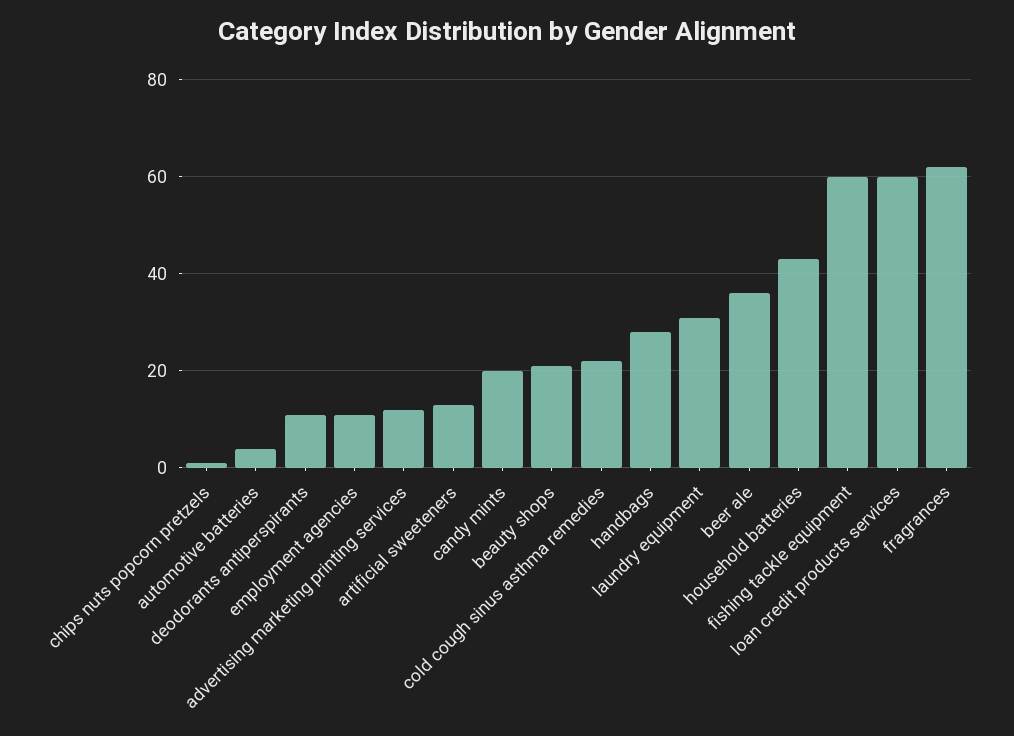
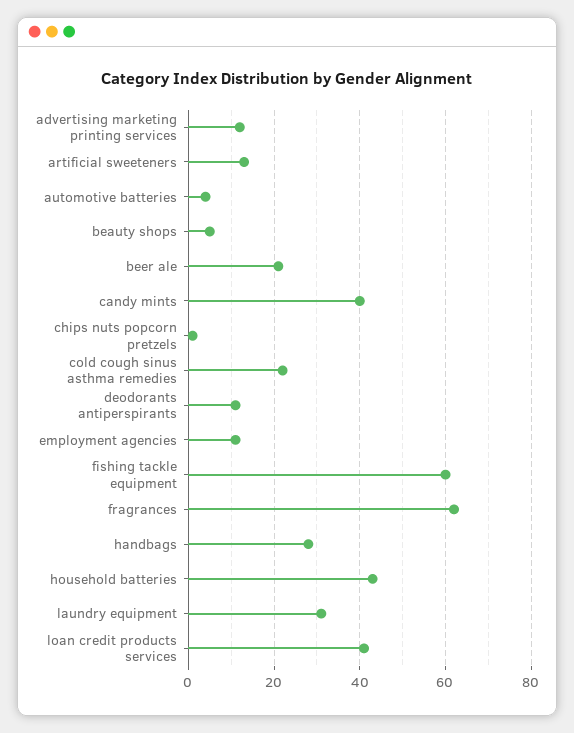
candy mints: 20 -> 40
beauty shops: 20 -> 5
beer ale: 35 -> 20
loan credit products services: 60 -> 40

